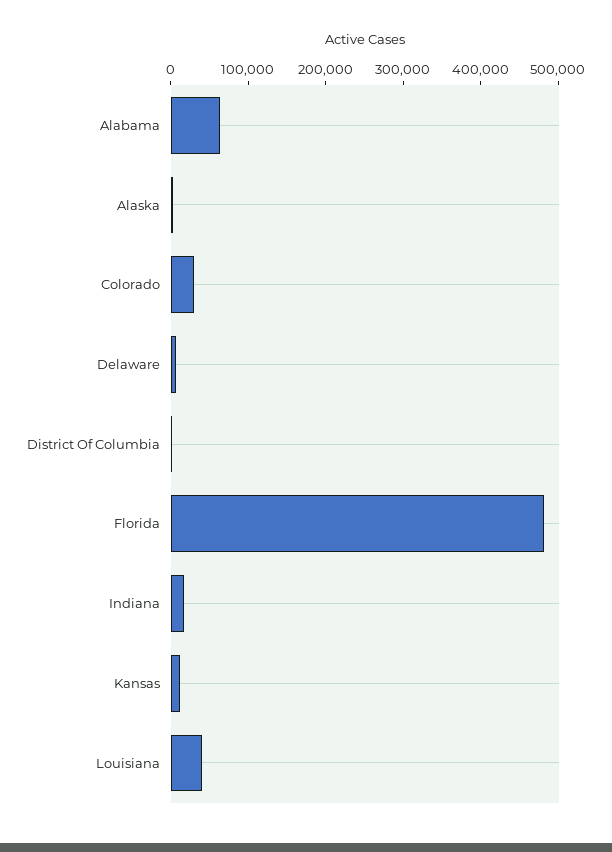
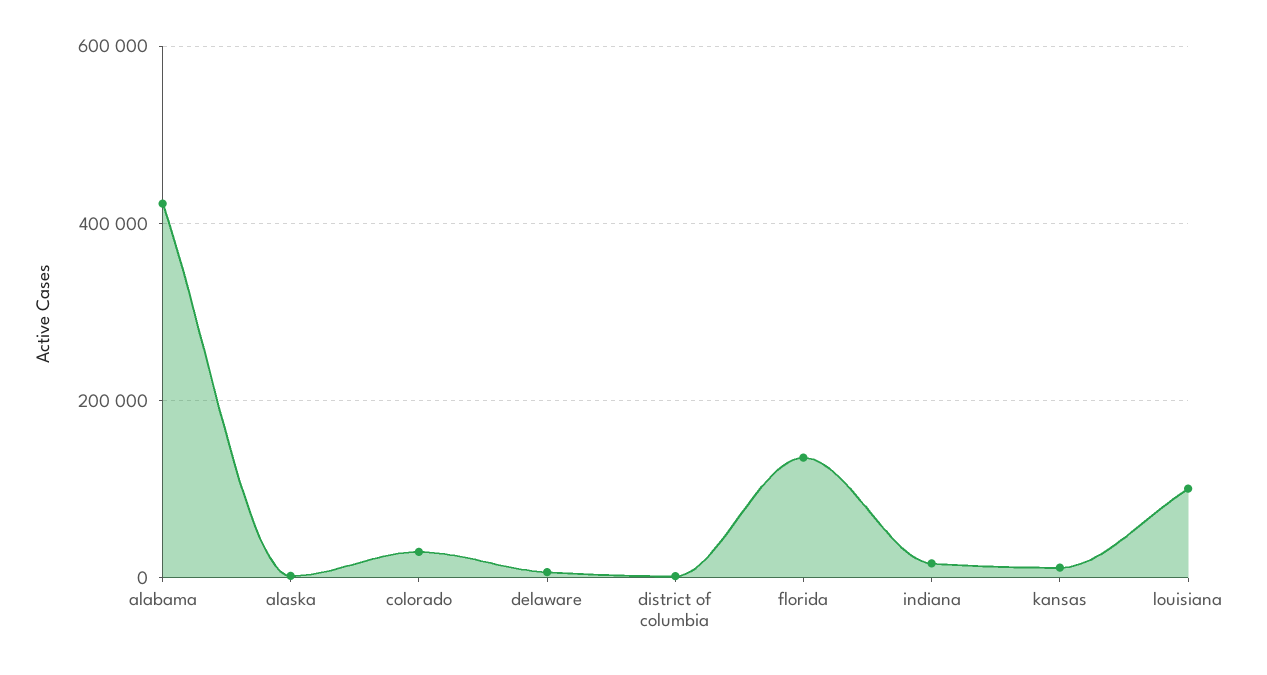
Alabama: 60000 -> 420000
Florida: 480000 -> 140000
Louisiana: 40000 -> 100000

